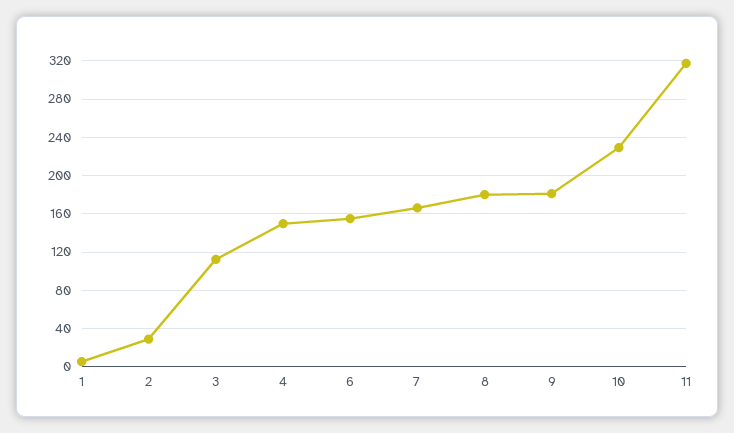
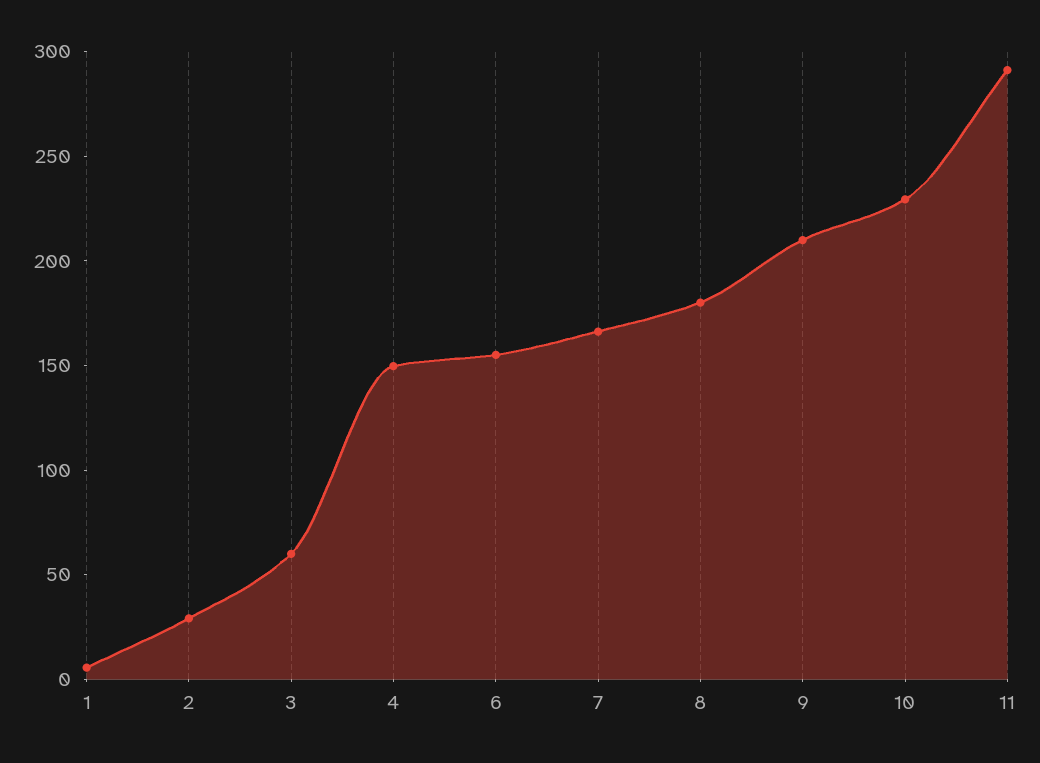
3: 110 -> 60
9: 180 -> 210
11: 320 -> 290

